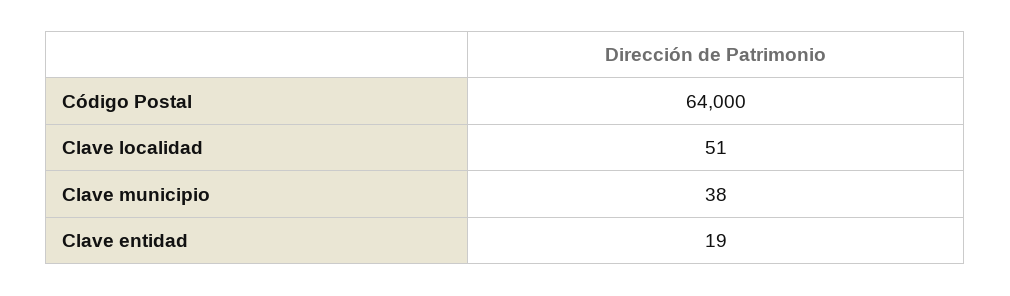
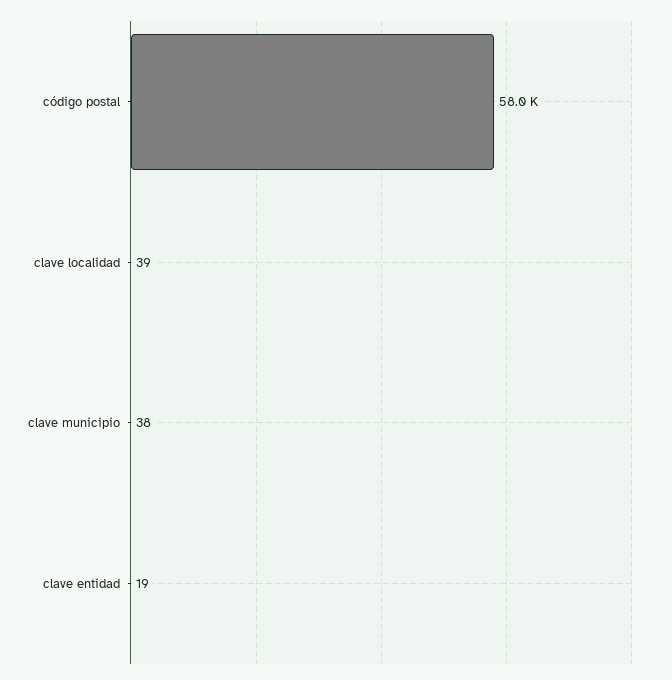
Código Postal: 64000 -> 58000
Clave localidad: 51 -> 39

